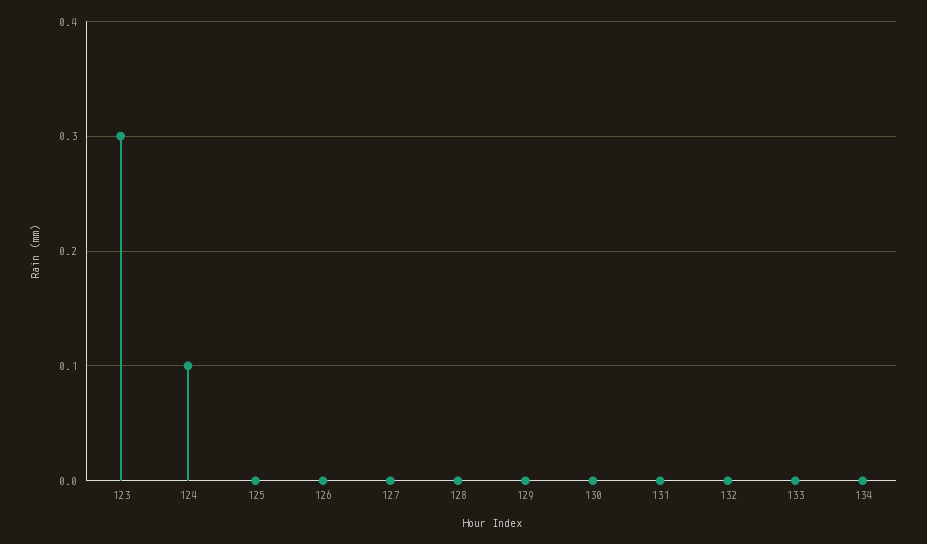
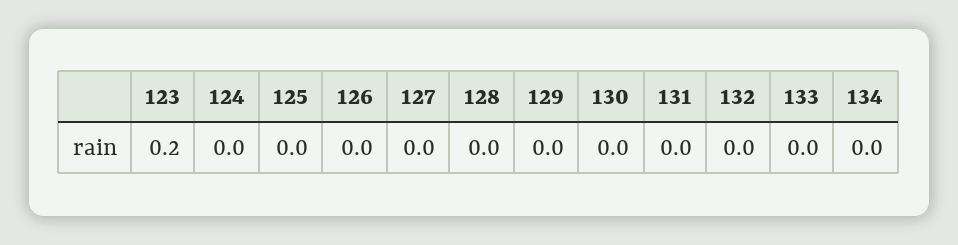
123: 0.3 -> 0.2
124: 0.1 -> 0

